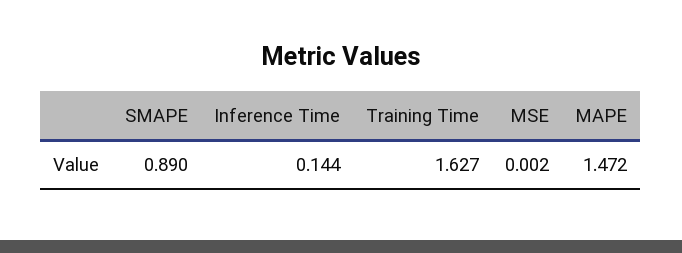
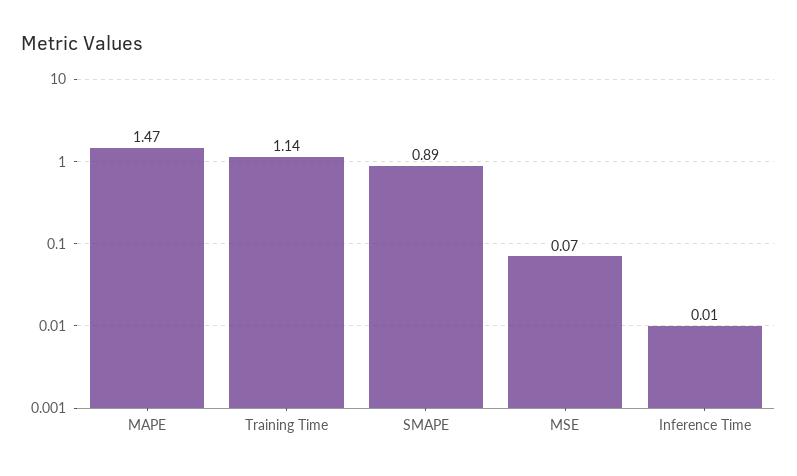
Inference Time: 0.144 -> 0.01
Training Time: 1.627 -> 1.14
MSE: 0.002 -> 0.07

